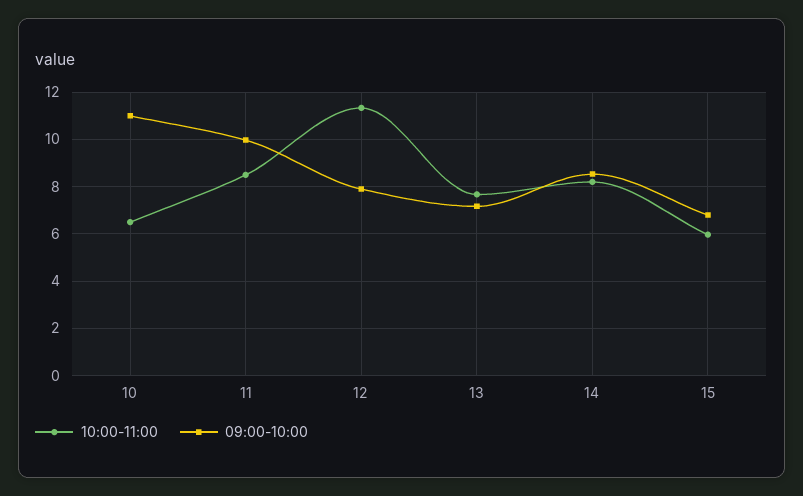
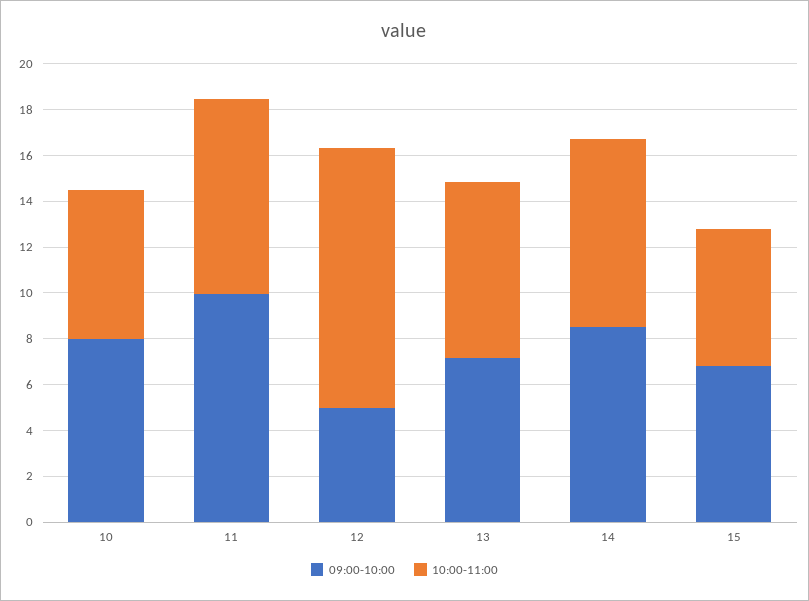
09:00-10:00, 10: 11 -> 8
09:00-10:00, 12: 8 -> 5

